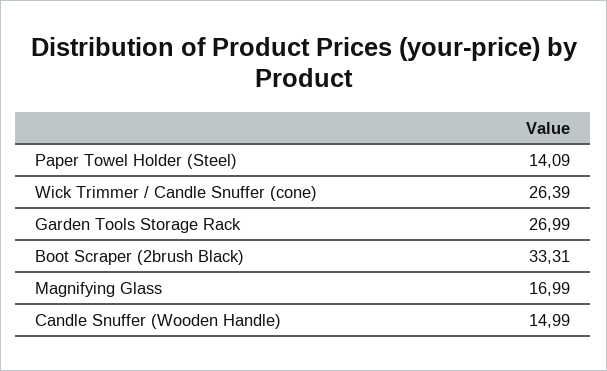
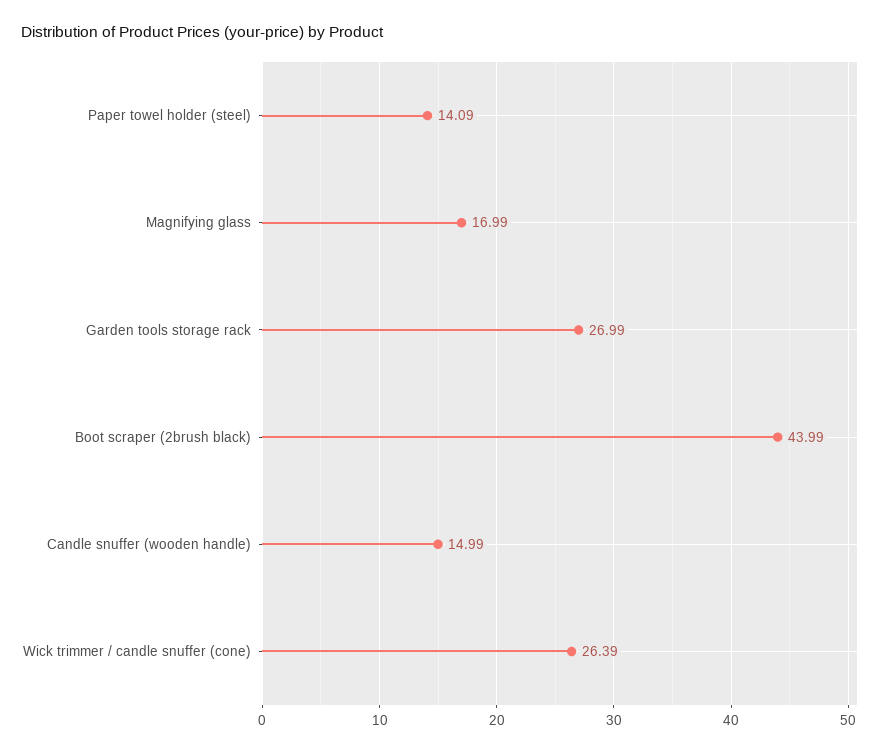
Boot Scraper (2brush Black): 33.31 -> 43.99

